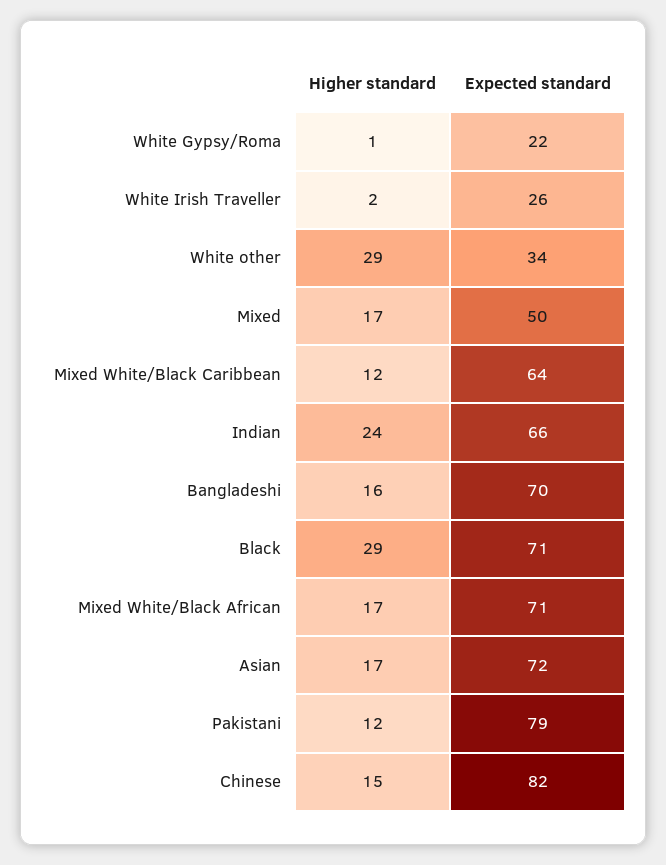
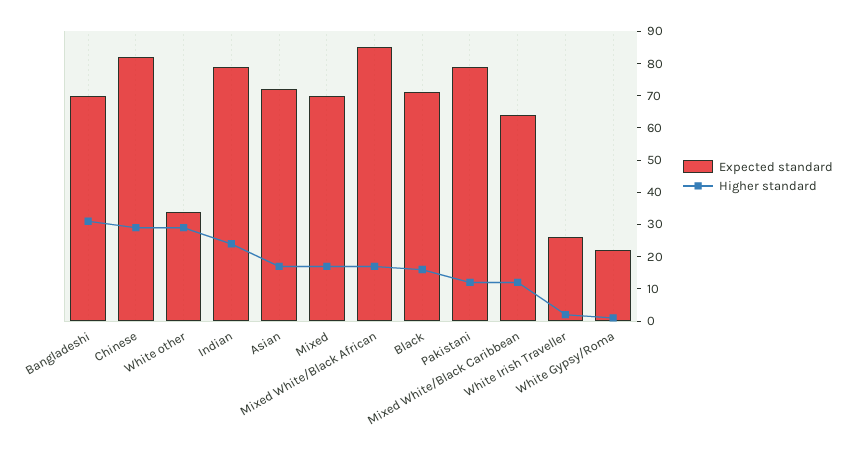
Expected standard, Mixed: 50 -> 70
Expected standard, Indian: 66 -> 80
Higher standard, Bangladeshi: 16 -> 30
Higher standard, Black: 29 -> 15
Expected standard, Mixed White/Black African: 71 -> 85
Higher standard, Chinese: 15 -> 30

